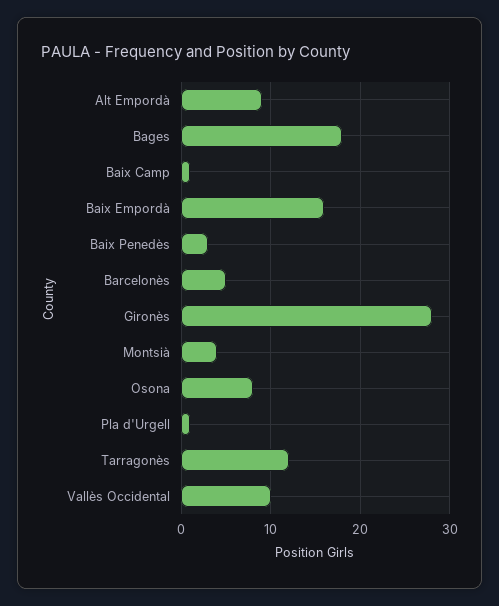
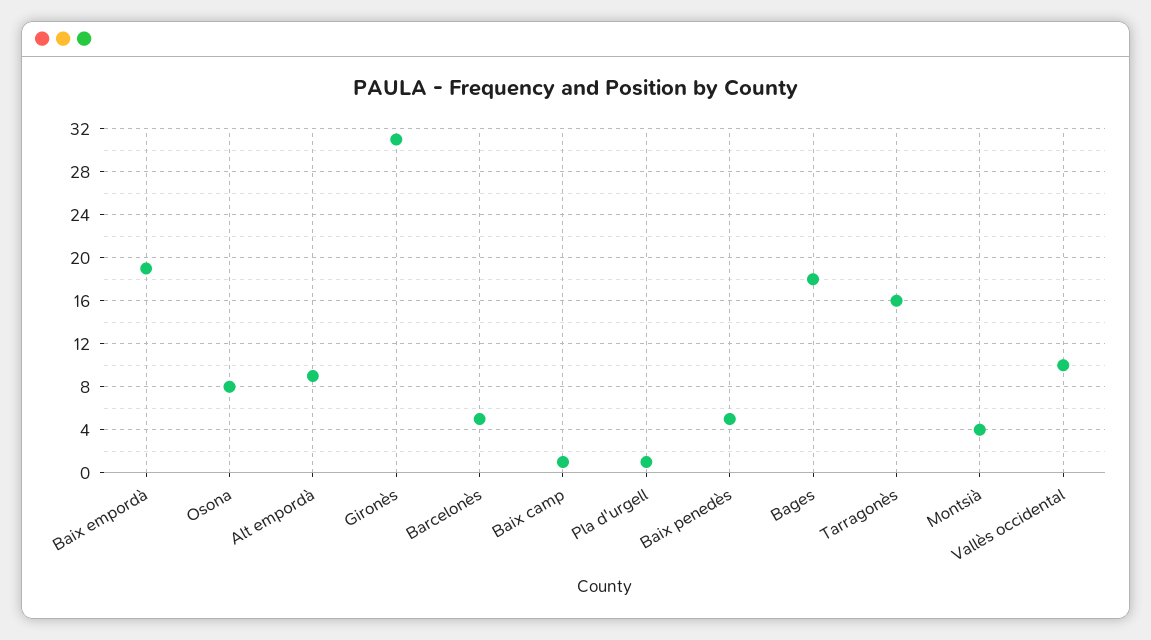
Baix Empordà: 16 -> 19
Baix Penedès: 3 -> 5
Gironès: 28 -> 31
Tarragonès: 12 -> 16

